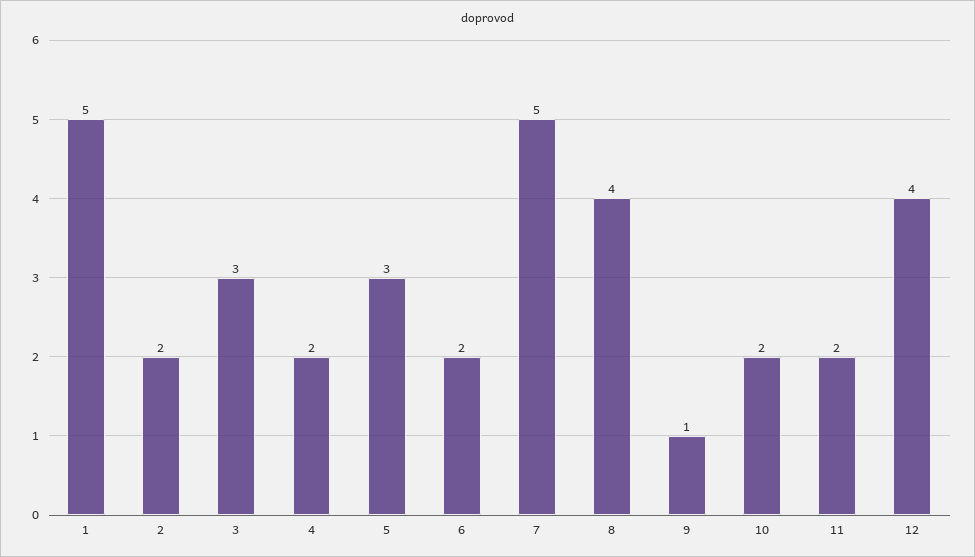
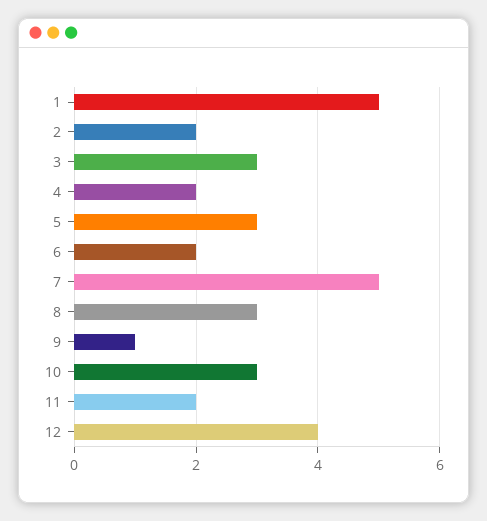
8: 4 -> 3
10: 2 -> 3

